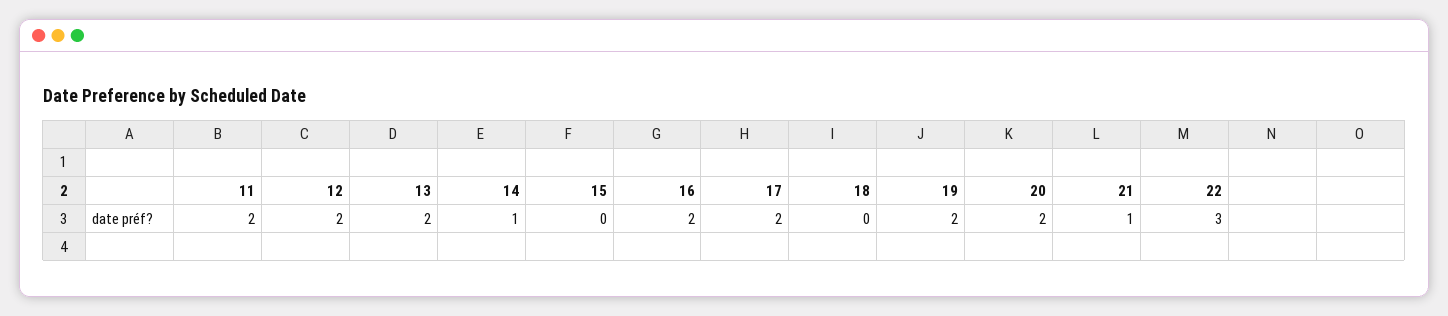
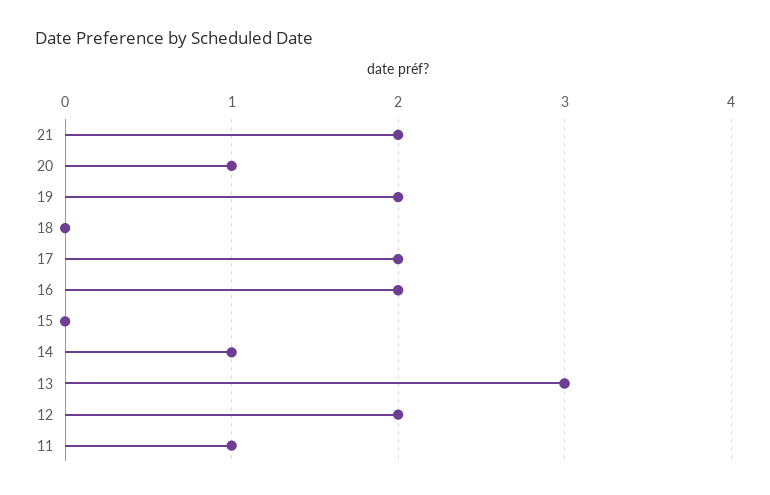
11: 2 -> 1
13: 2 -> 3
20: 2 -> 1
21: 1 -> 2
22: 3 -> none

